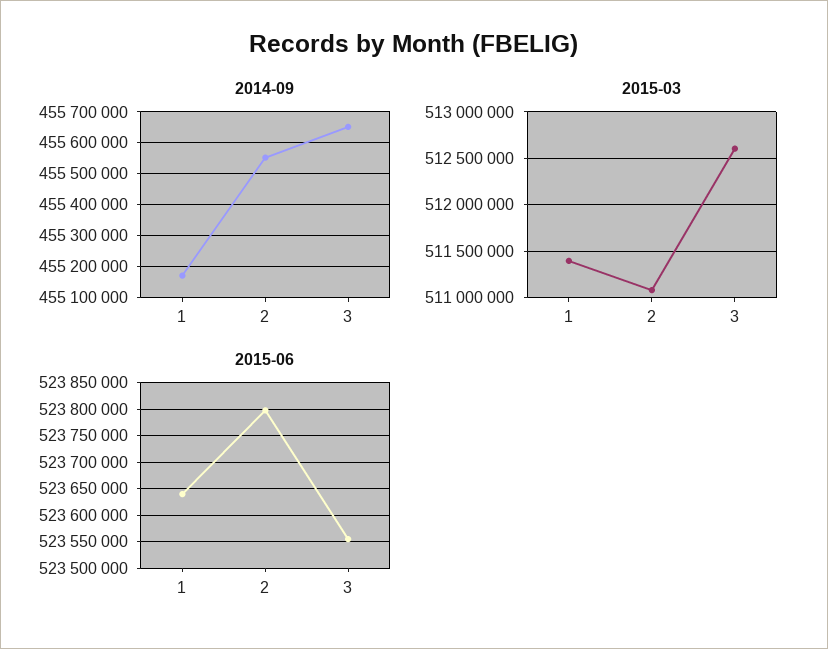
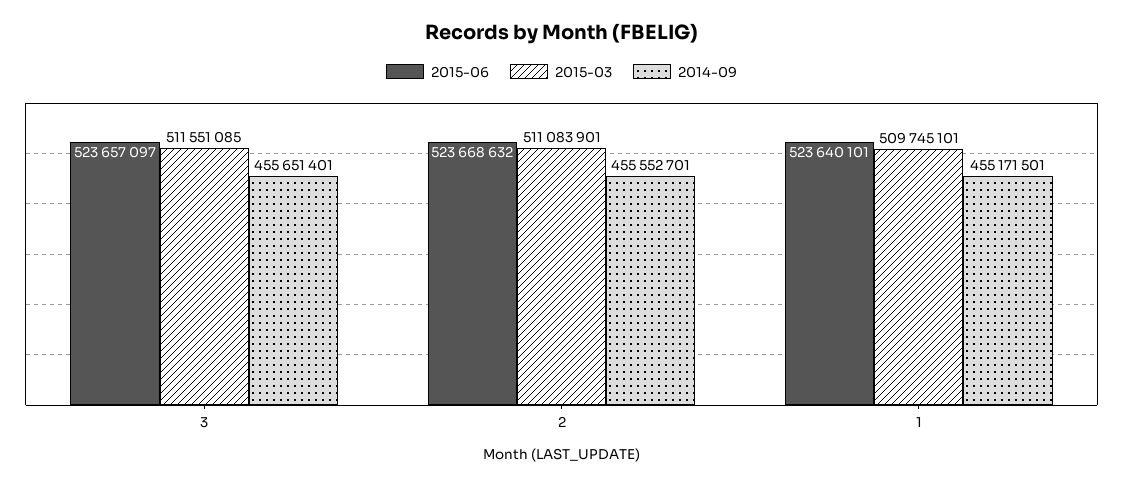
2015-03, 1: 511400000 -> 509745101
2015-03, 3: 512600000 -> 511551085
2015-06, 2: 523800000 -> 523668632
2015-06, 3: 523550000 -> 523657097

